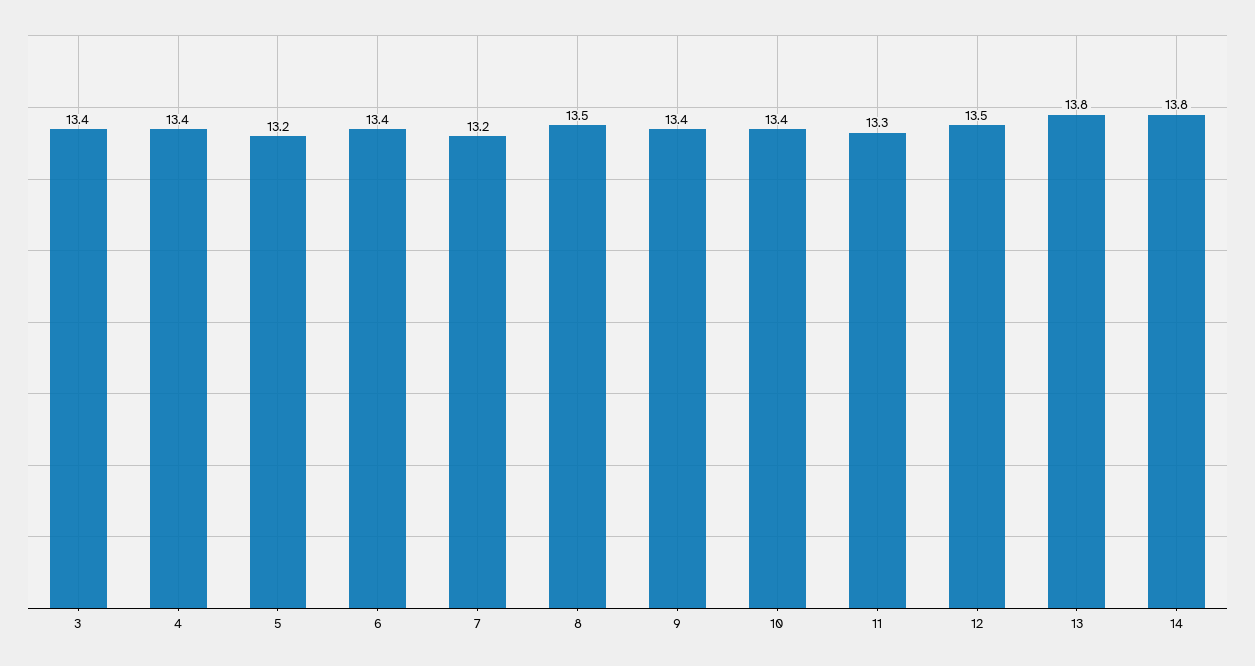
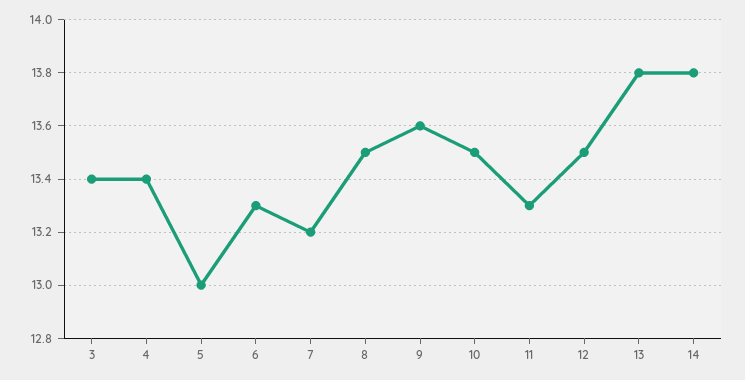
5: 13.2 -> 13
6: 13.4 -> 13.3
9: 13.4 -> 13.6
10: 13.4 -> 13.5

